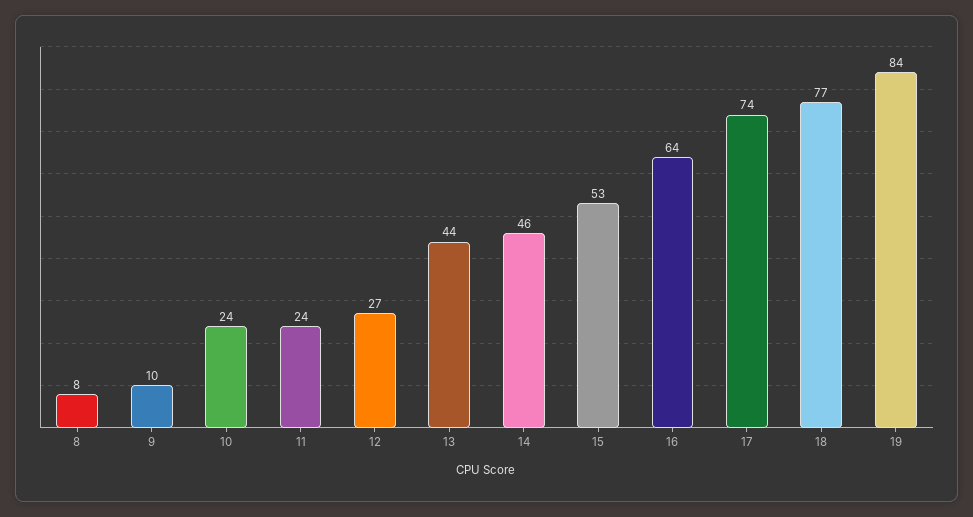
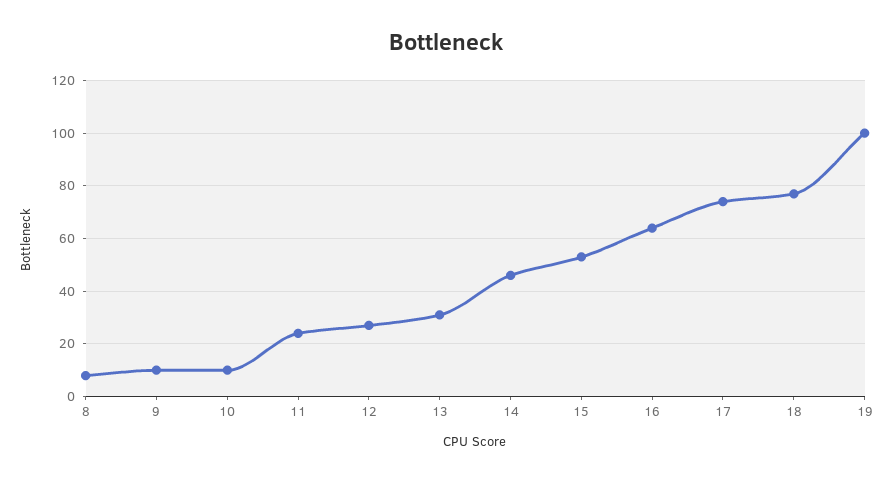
10: 24 -> 10
13: 44 -> 30
19: 84 -> 100

